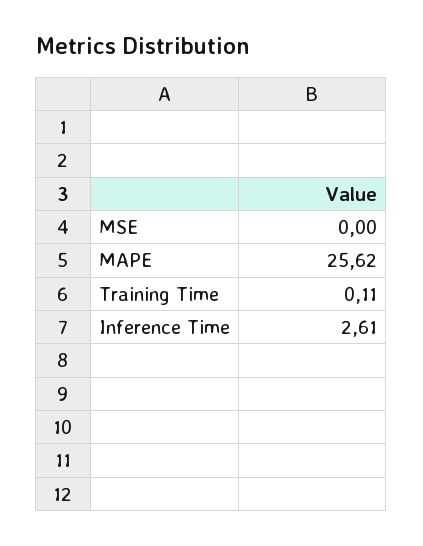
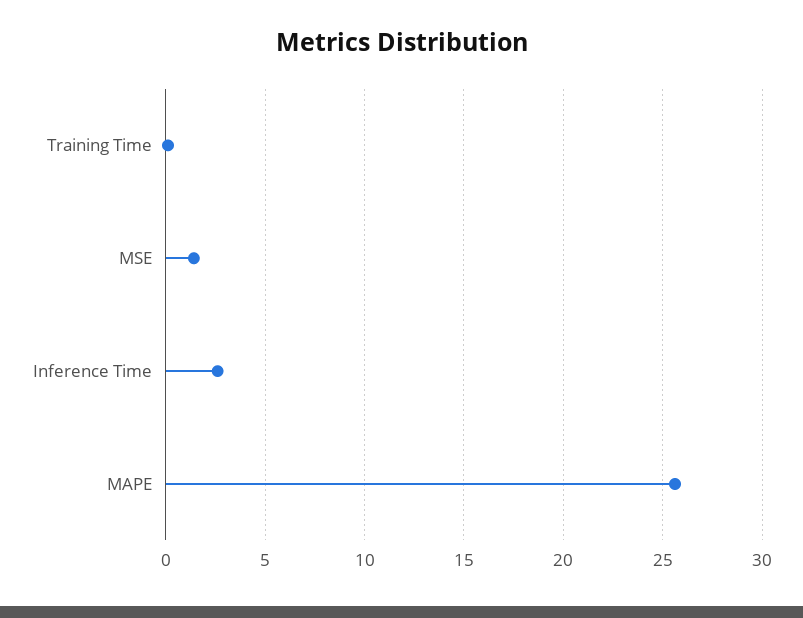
MSE: 0 -> 1.5

